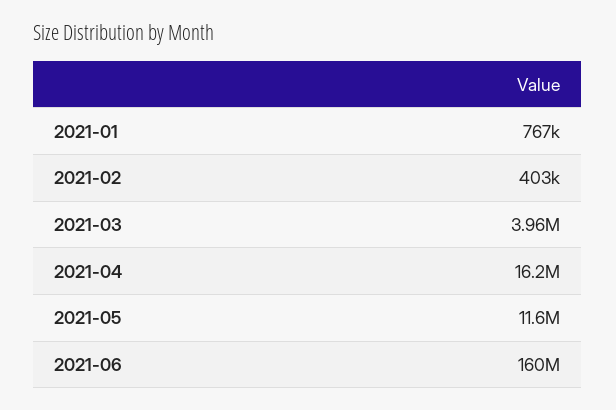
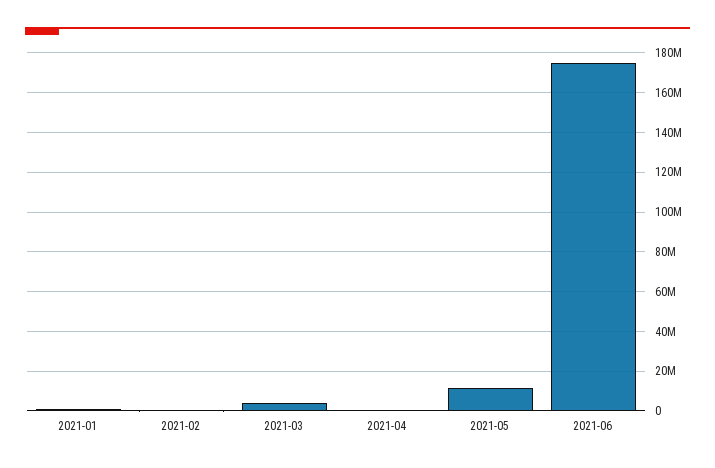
2021-04: 16200000 -> 0
2021-06: 160000000 -> 175000000

